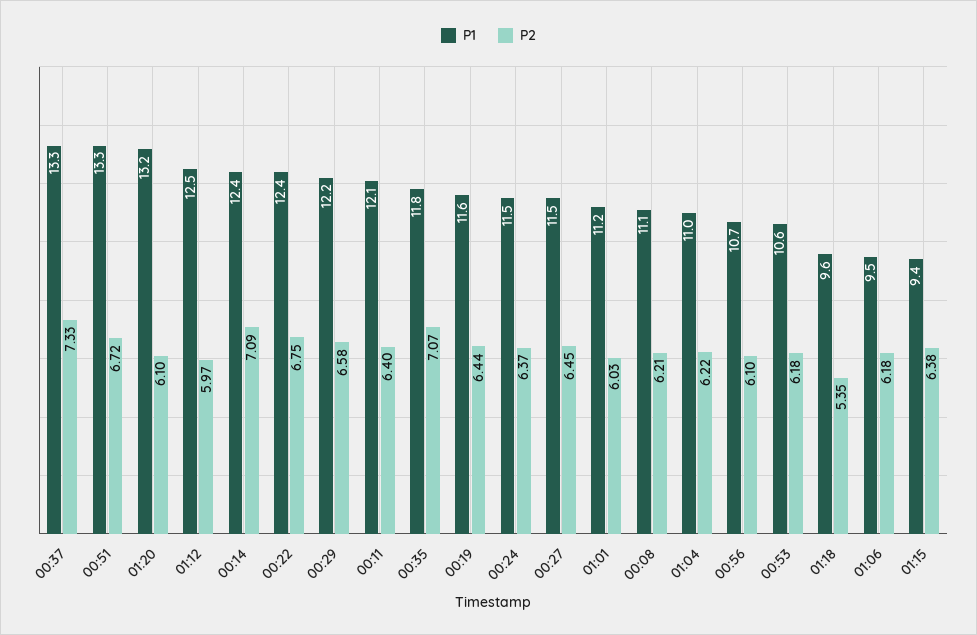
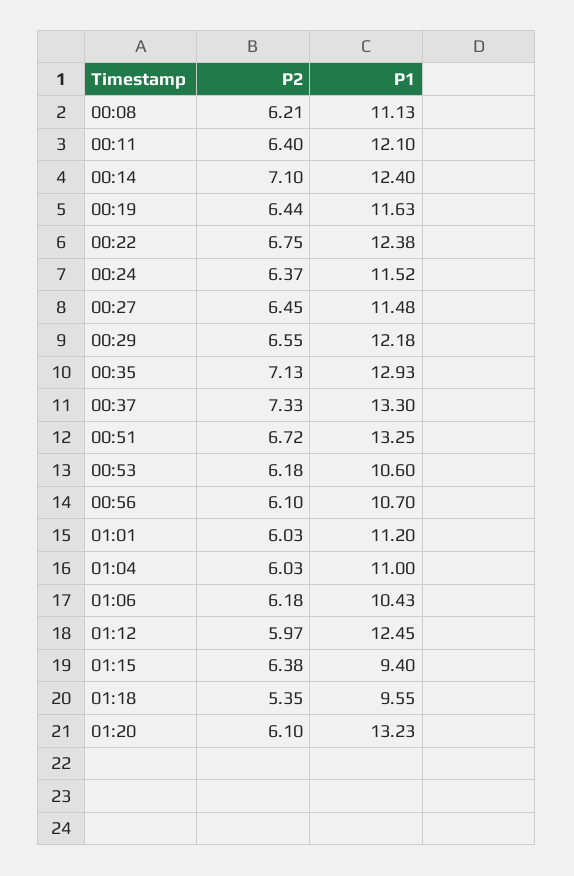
P2, 00:14: 7.09 -> 7.1
P2, 00:29: 6.58 -> 6.55
P1, 00:35: 11.8 -> 12.93
P2, 00:35: 7.07 -> 7.13
P2, 01:04: 6.22 -> 6.03
P1, 01:06: 9.5 -> 10.43

